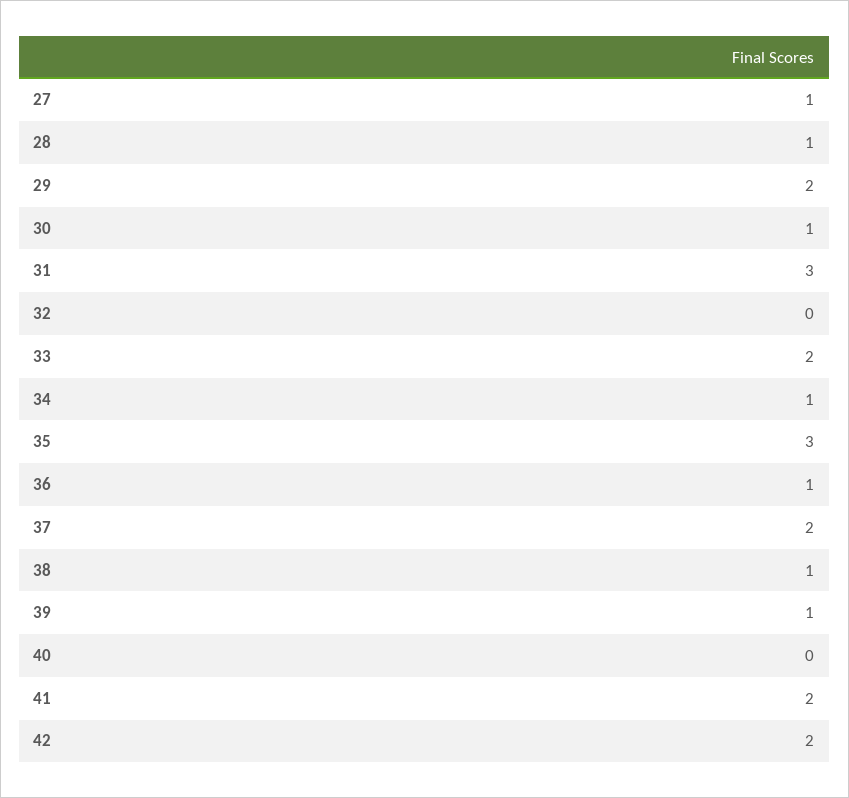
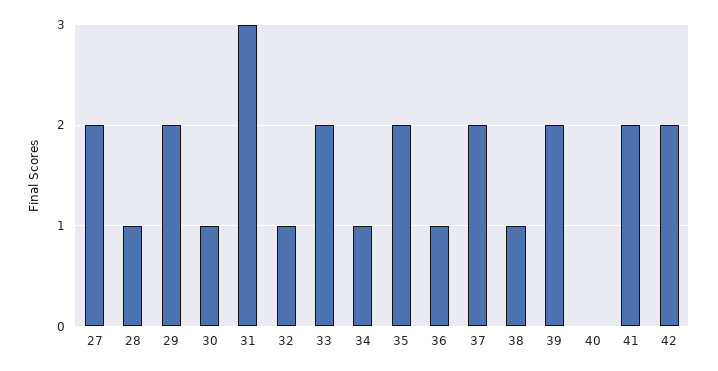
27: 1 -> 2
32: 0 -> 1
35: 3 -> 2
39: 1 -> 2

